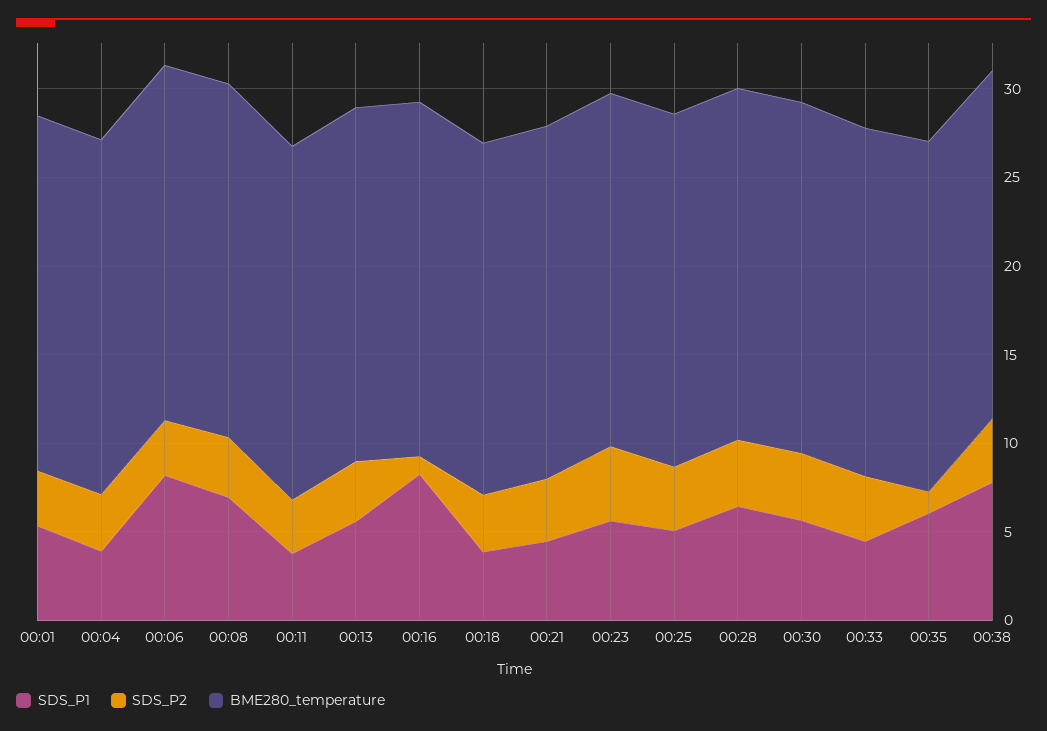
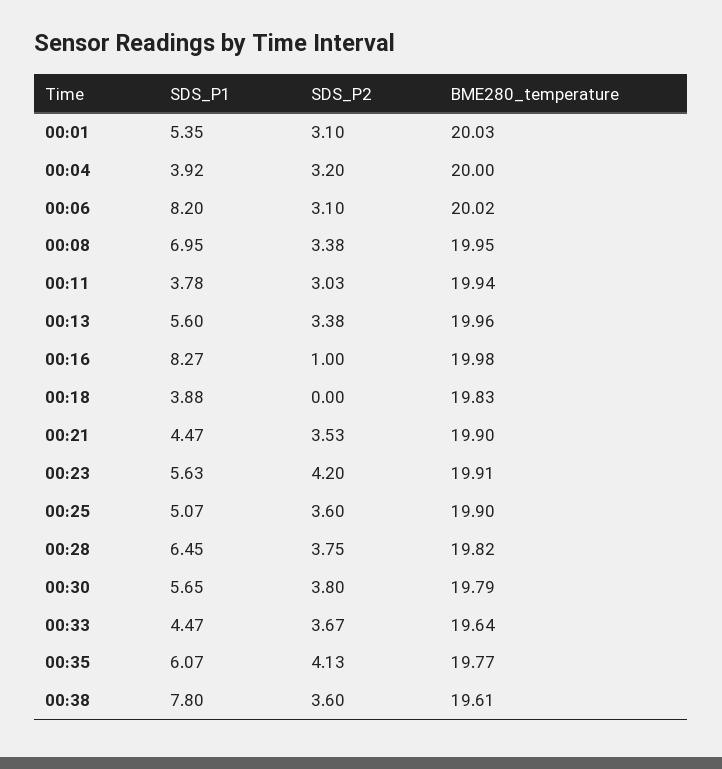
SDS_P2, 00:18: 3 -> 0
SDS_P2, 00:35: 1 -> 4.13

